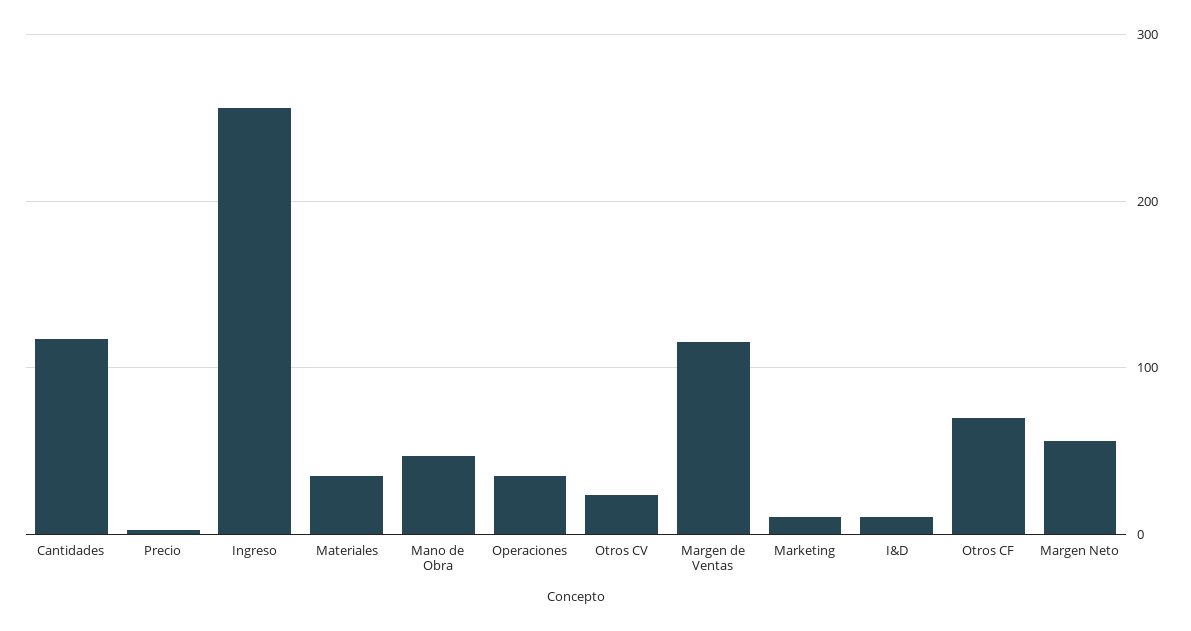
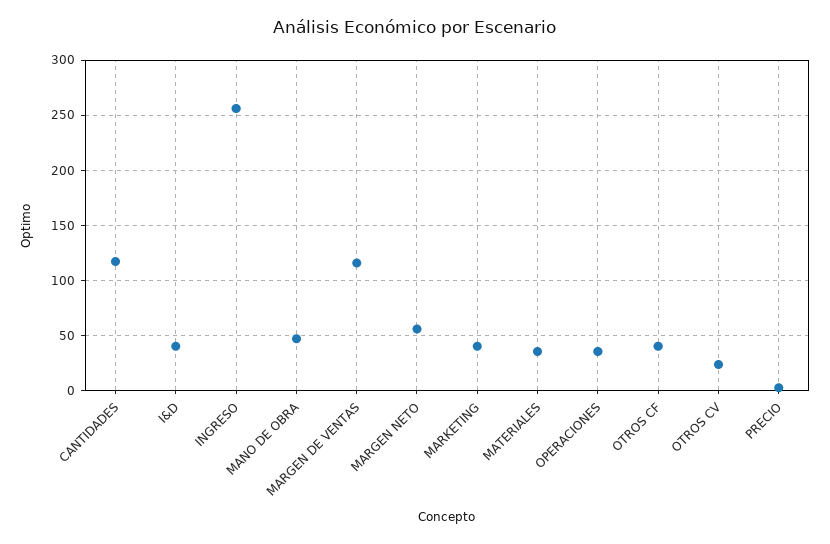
Marketing: 10 -> 40
I&D: 10 -> 40
Otros CF: 70 -> 40

